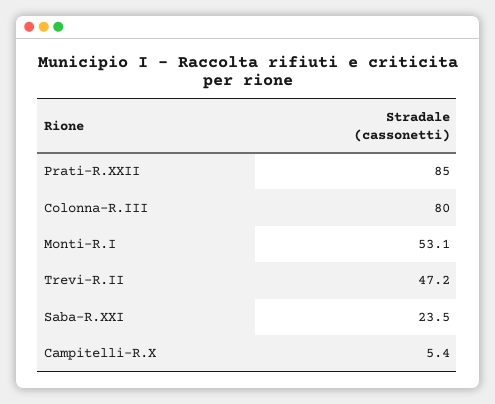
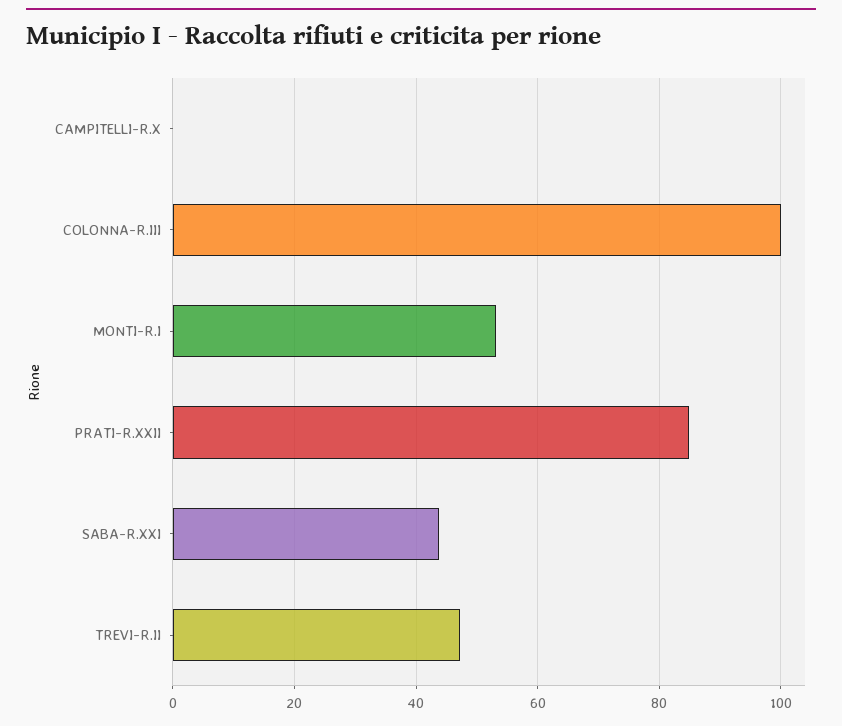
Colonna-R.III: 80 -> 100
Saba-R.XXI: 23.5 -> 44
Campitelli-R.X: 5.4 -> 0

